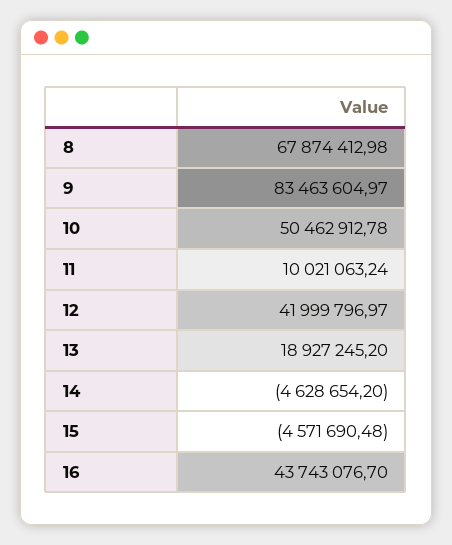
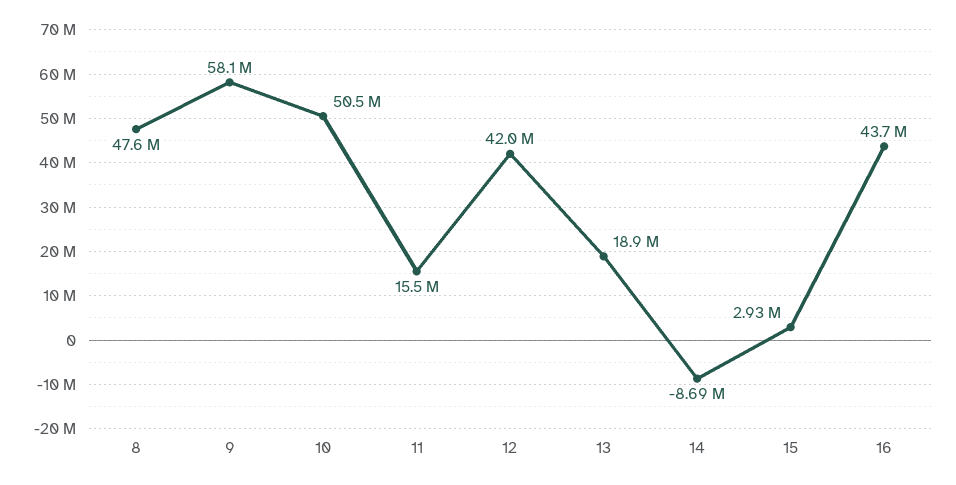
8: 67874412.98 -> 47600000
9: 83463604.97 -> 58100000
11: 10021063.24 -> 15500000
14: -4628654.2 -> -8690000
15: -4571690.48 -> 2930000

